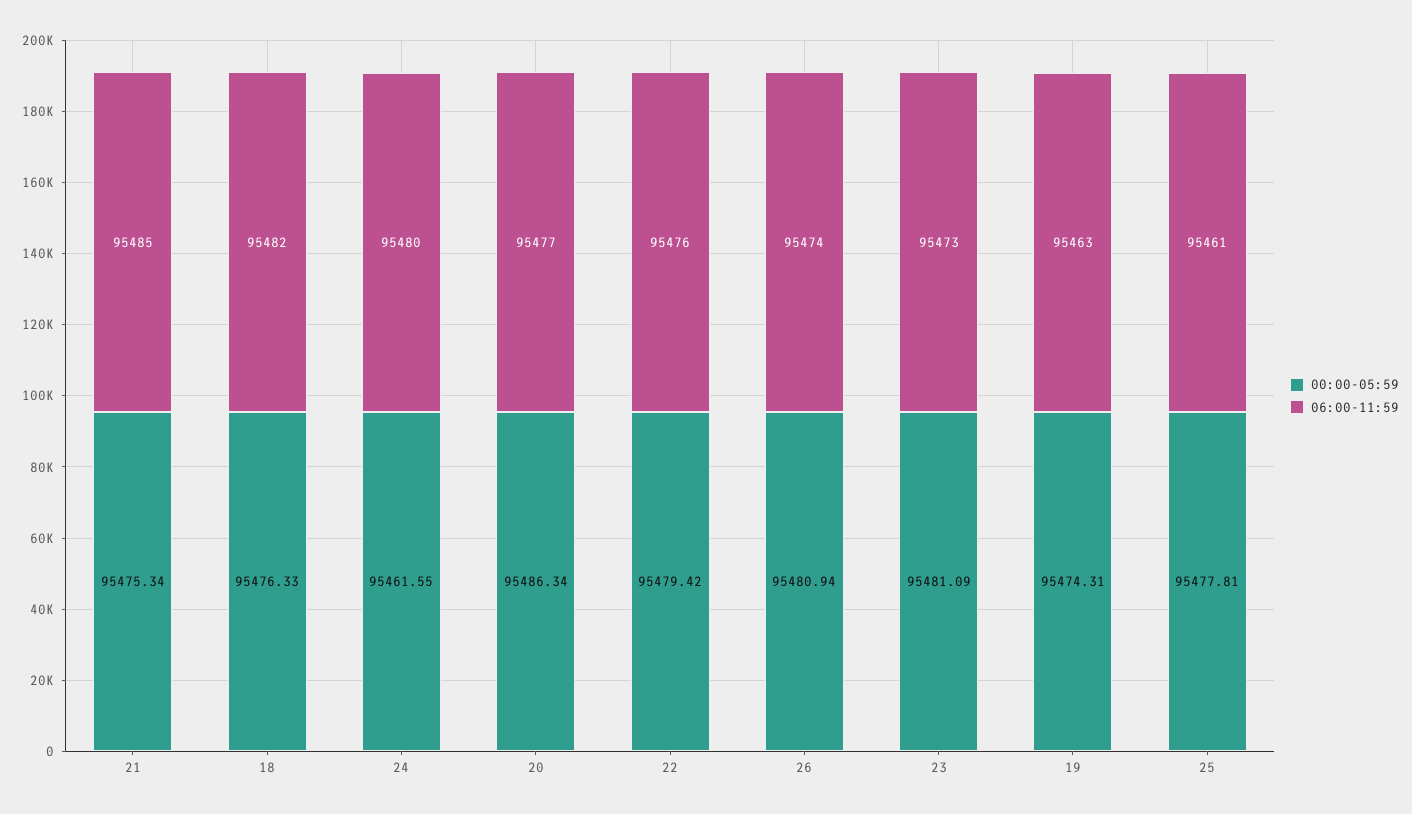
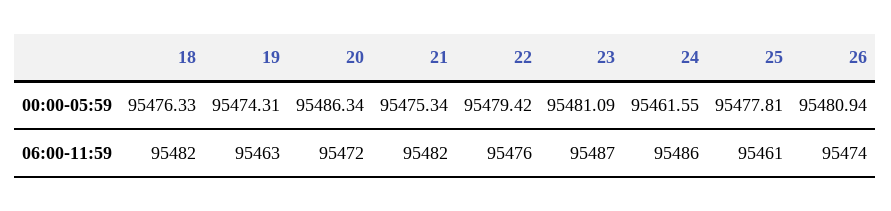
06:00-11:59, 21: 95485 -> 95482
06:00-11:59, 24: 95480 -> 95486
06:00-11:59, 20: 95477 -> 95472
06:00-11:59, 23: 95473 -> 95487

